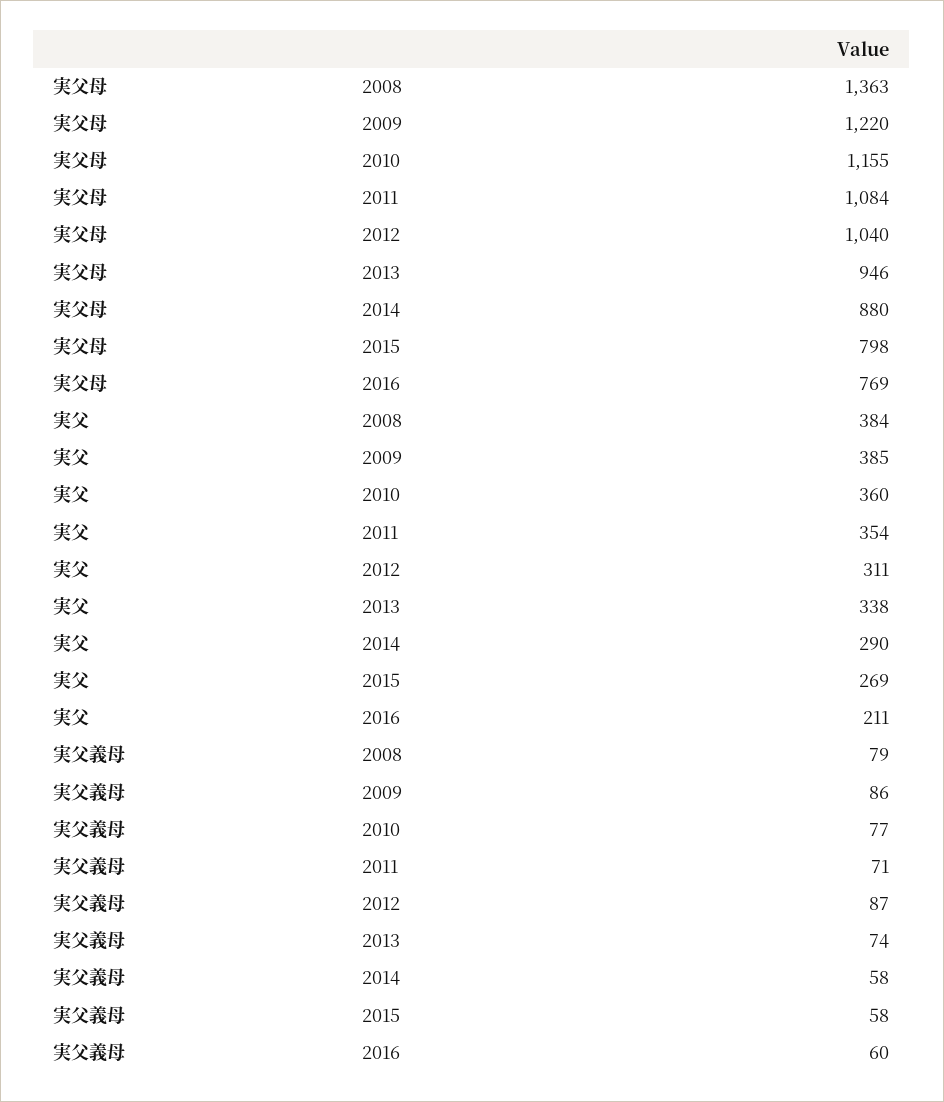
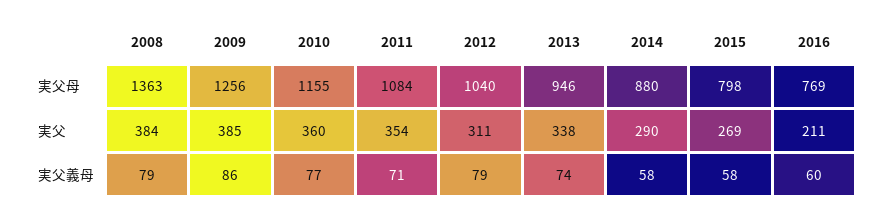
実父母, 2009: 1220 -> 1256
実父義母, 2012: 87 -> 79

